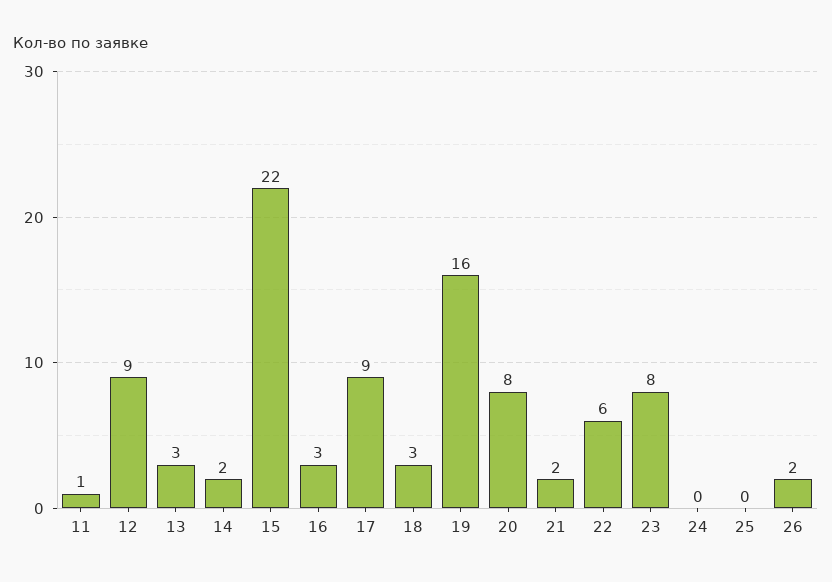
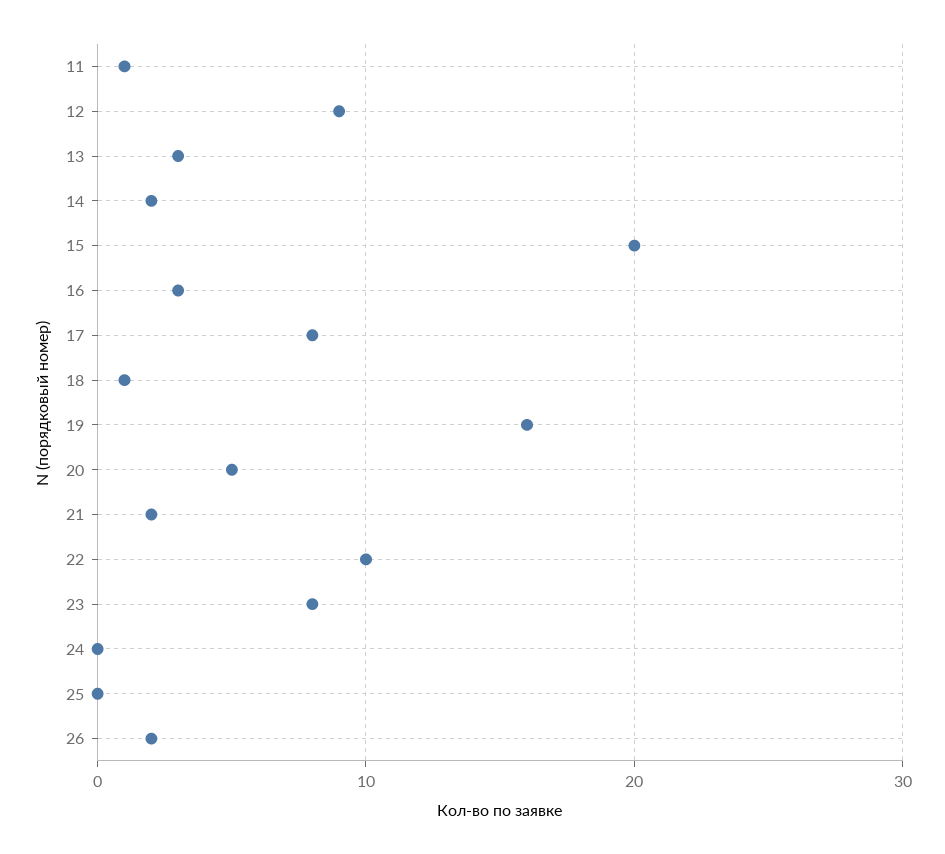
15: 22 -> 20
17: 9 -> 8
18: 3 -> 1
20: 8 -> 5
22: 6 -> 10

